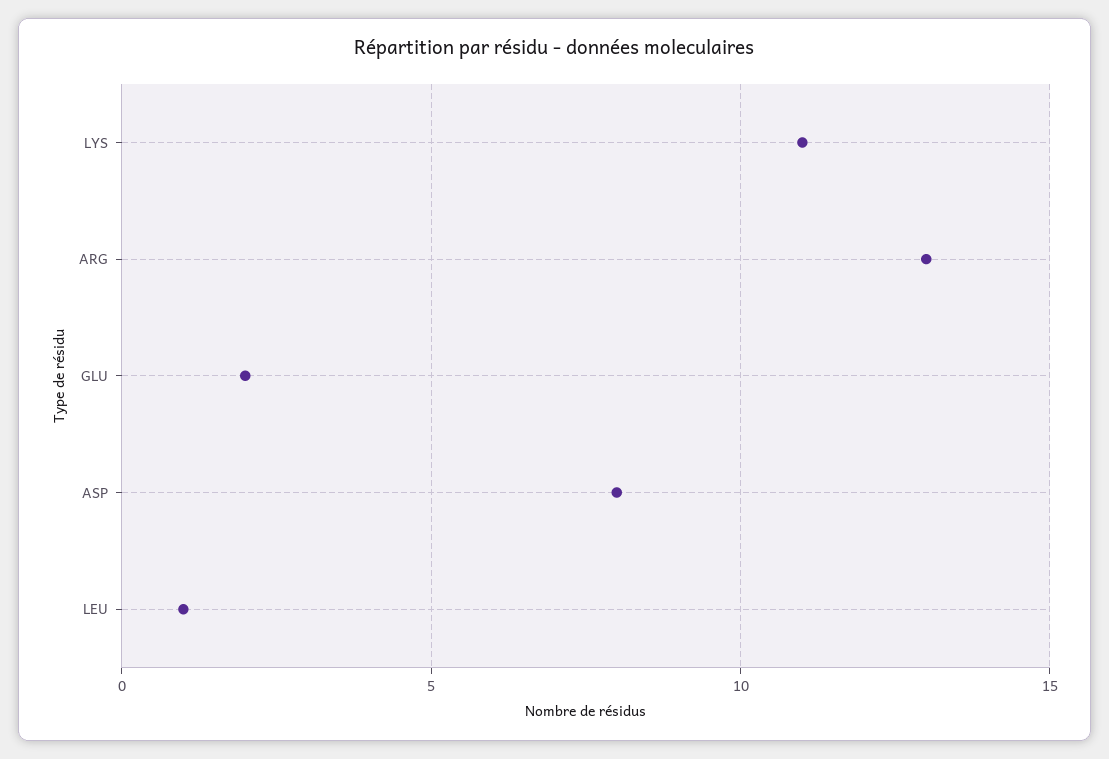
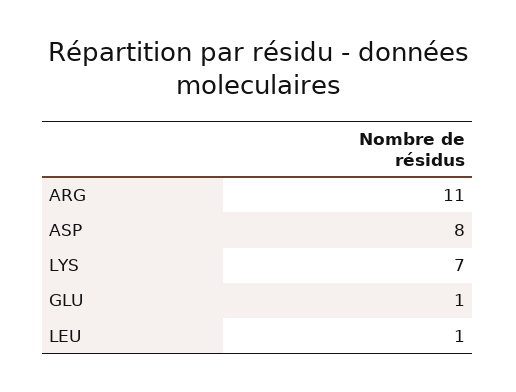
LYS: 11 -> 7
ARG: 13 -> 11
GLU: 2 -> 1

